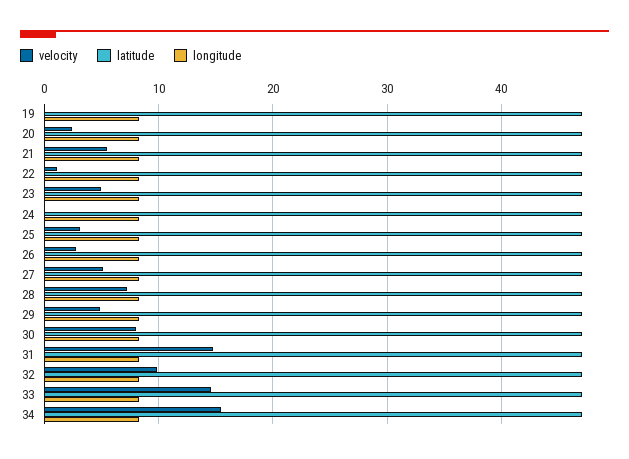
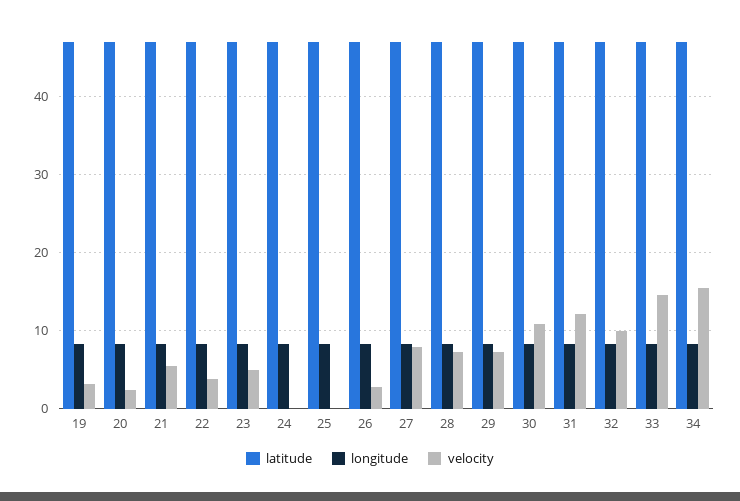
velocity, 19: 0 -> 3
velocity, 22: 1 -> 4
velocity, 25: 3 -> 0
velocity, 27: 5 -> 8
velocity, 29: 5 -> 7
velocity, 30: 8 -> 11
velocity, 31: 15 -> 12

